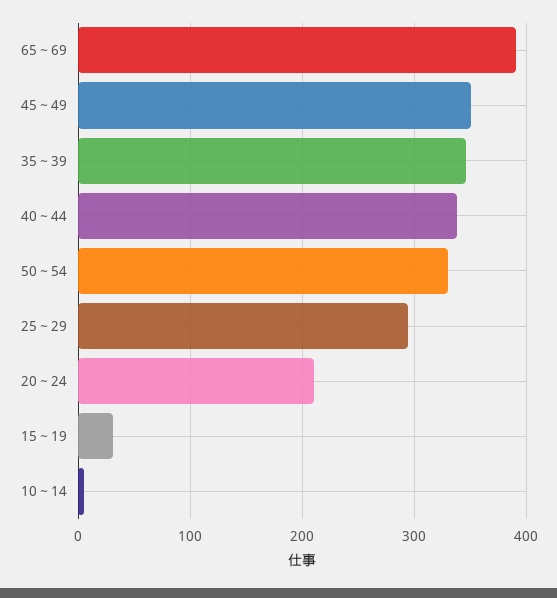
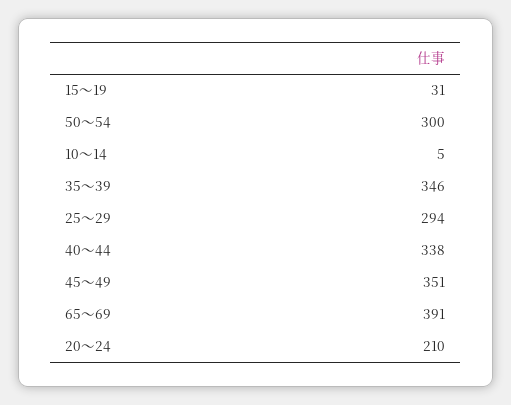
50～54: 330 -> 300

